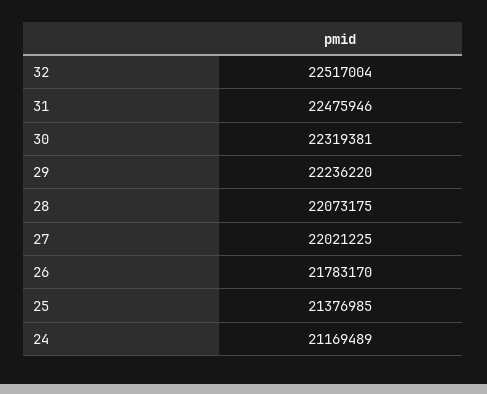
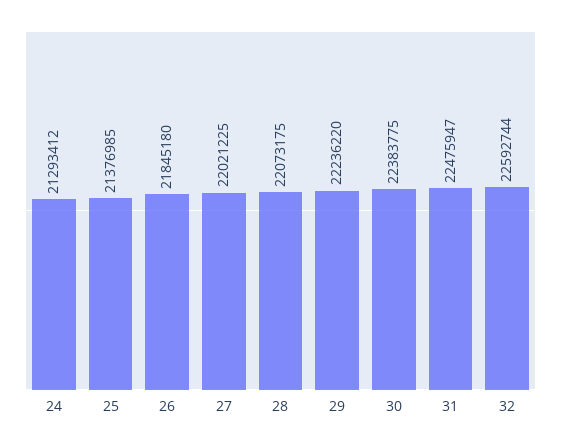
32: 22517004 -> 22592744
31: 22475946 -> 22475947
30: 22319381 -> 22383775
26: 21783170 -> 21845180
24: 21169489 -> 21293412

